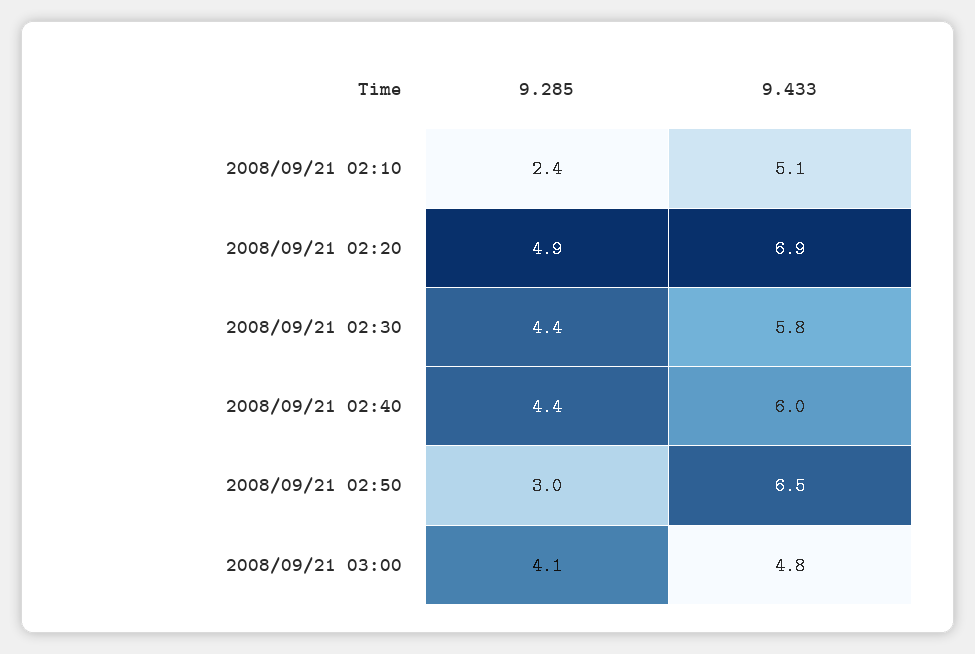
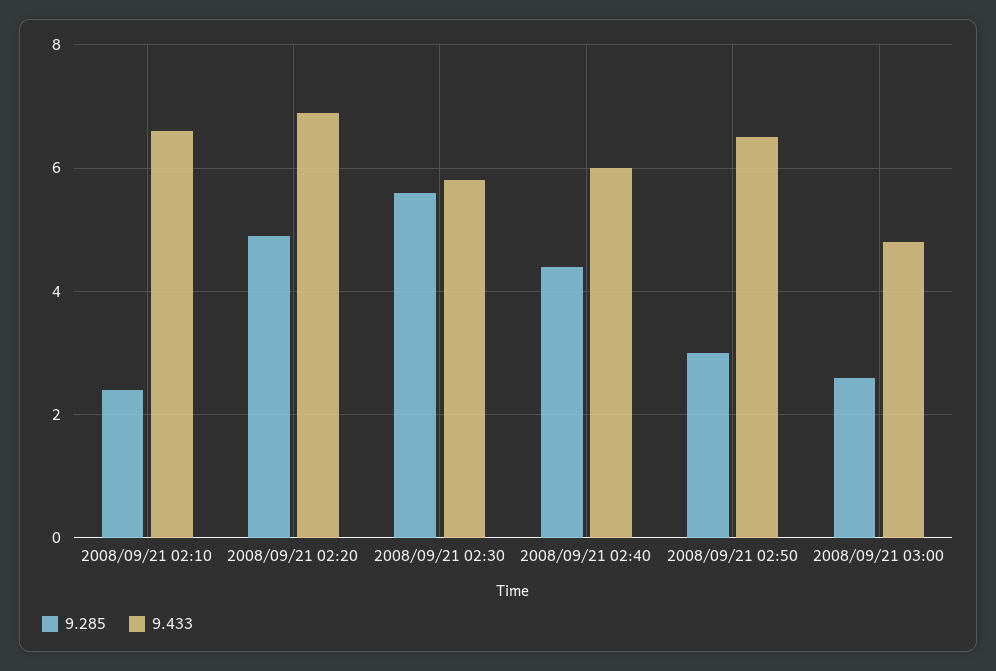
9.433, 2008/09/21 02:10: 5.1 -> 6.5
9.285, 2008/09/21 02:30: 4.4 -> 5.5
9.285, 2008/09/21 03:00: 4.1 -> 2.5

